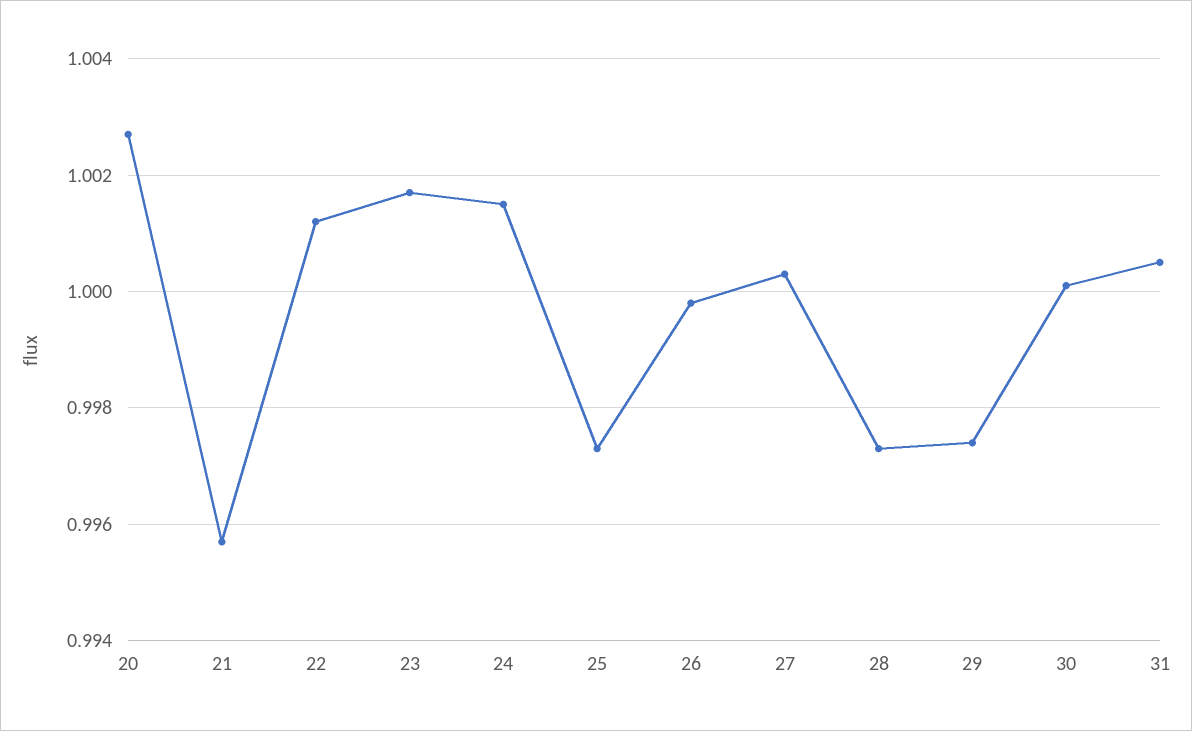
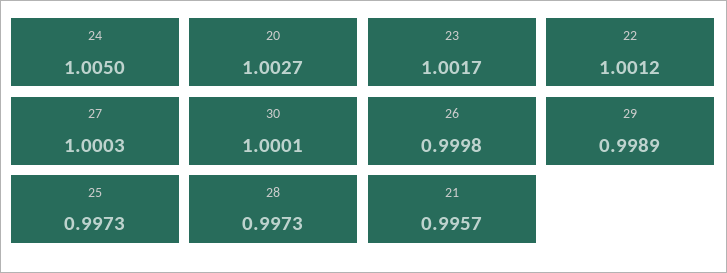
24: 1.0015 -> 1.005
29: 0.9975 -> 0.9989
31: 1.0005 -> none

